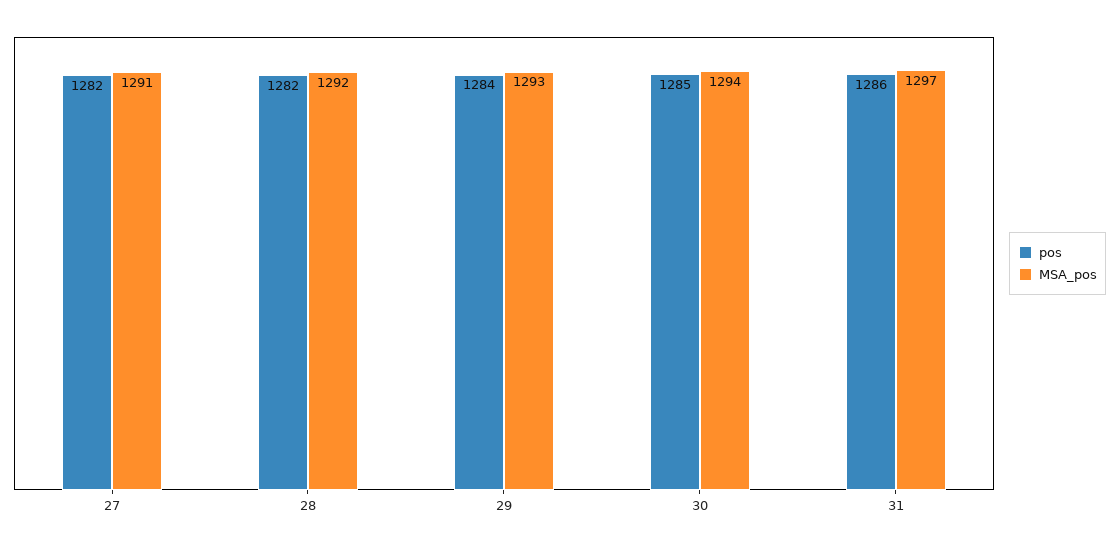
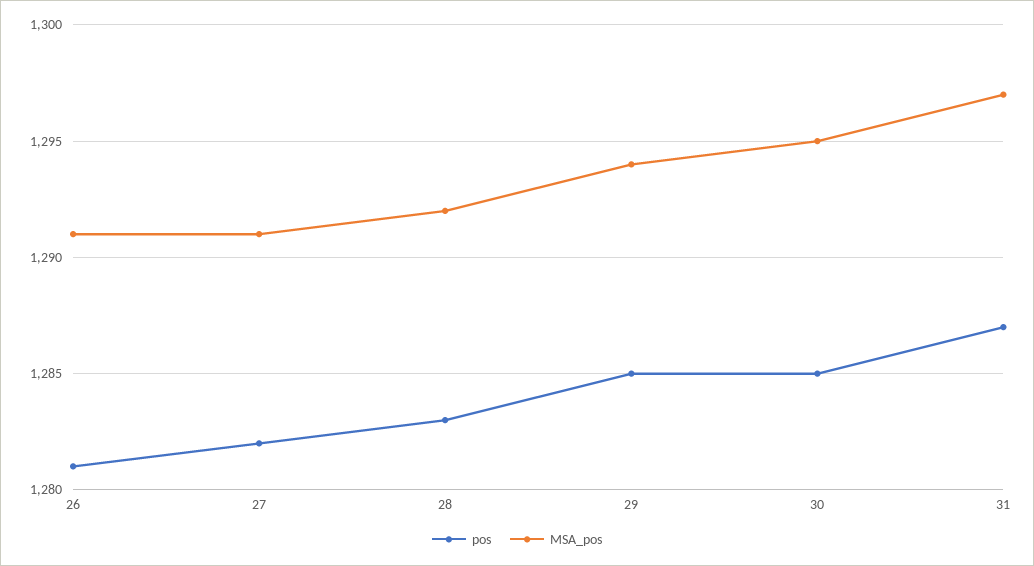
pos, 28: 1282 -> 1283
pos, 29: 1284 -> 1285
MSA_pos, 29: 1293 -> 1294
MSA_pos, 30: 1294 -> 1295
pos, 31: 1286 -> 1287
pos, 26: none -> 1281
MSA_pos, 26: none -> 1291

